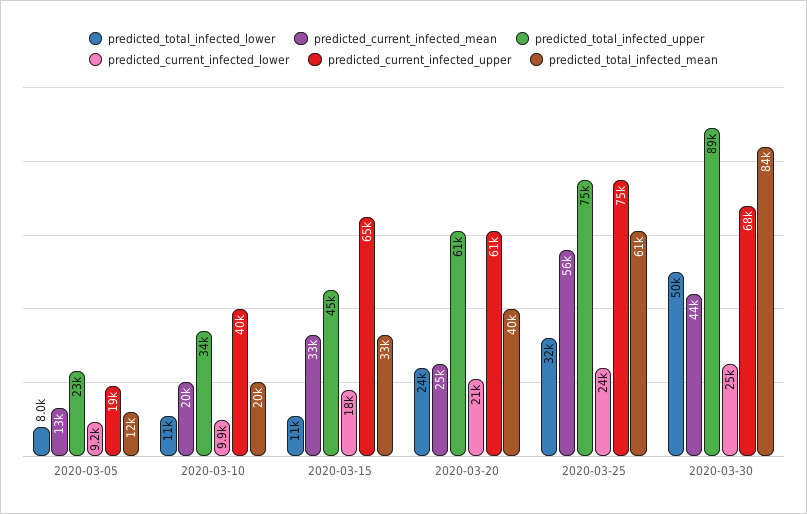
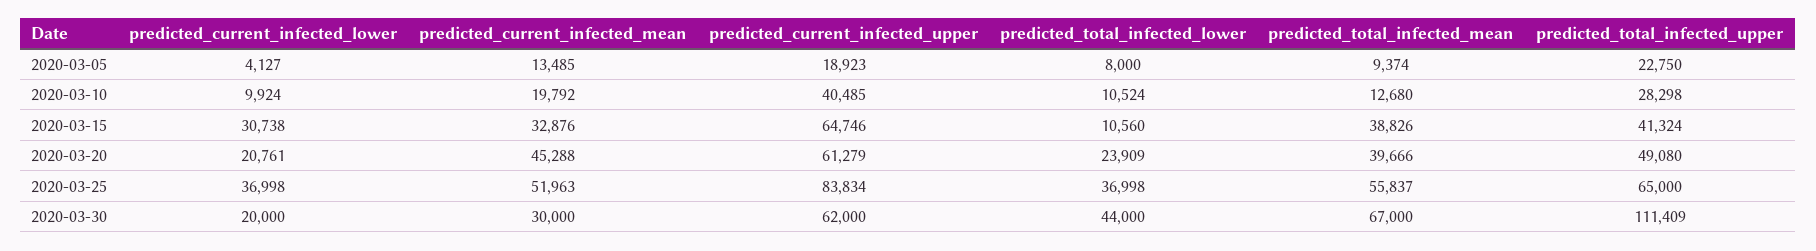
predicted_current_infected_lower, 2020-03-05: 9200 -> 4127
predicted_total_infected_mean, 2020-03-05: 12000 -> 9374
predicted_total_infected_upper, 2020-03-10: 34000 -> 28298
predicted_total_infected_mean, 2020-03-10: 20000 -> 12680
predicted_total_infected_upper, 2020-03-15: 45000 -> 41324
predicted_current_infected_lower, 2020-03-15: 18000 -> 30738
predicted_total_infected_mean, 2020-03-15: 33000 -> 38826
predicted_current_infected_mean, 2020-03-20: 25000 -> 45288
predicted_total_infected_upper, 2020-03-20: 61000 -> 49080
predicted_total_infected_lower, 2020-03-25: 32000 -> 36998
predicted_current_infected_mean, 2020-03-25: 56000 -> 51963
predicted_total_infected_upper, 2020-03-25: 75000 -> 65000
predicted_current_infected_lower, 2020-03-25: 24000 -> 36998
predicted_current_infected_upper, 2020-03-25: 75000 -> 83834
predicted_total_infected_mean, 2020-03-25: 61000 -> 55837
predicted_total_infected_lower, 2020-03-30: 50000 -> 44000
predicted_current_infected_mean, 2020-03-30: 44000 -> 30000
predicted_total_infected_upper, 2020-03-30: 89000 -> 111409
predicted_current_infected_lower, 2020-03-30: 25000 -> 20000
predicted_current_infected_upper, 2020-03-30: 68000 -> 62000
predicted_total_infected_mean, 2020-03-30: 84000 -> 67000

